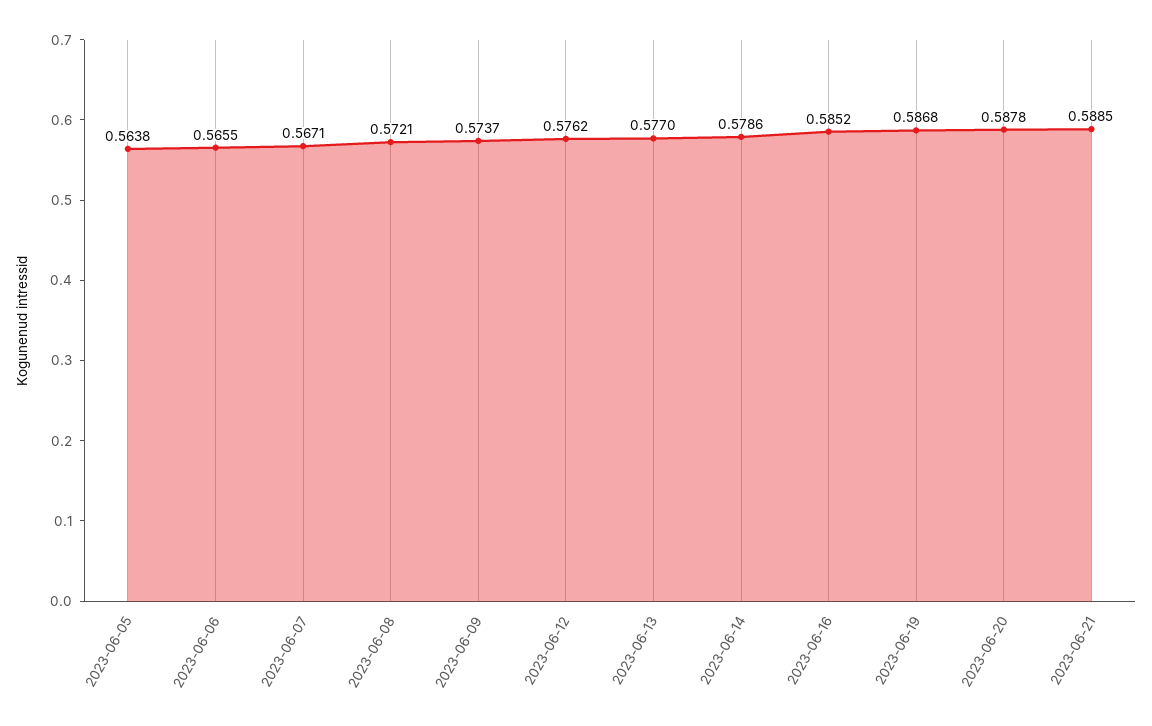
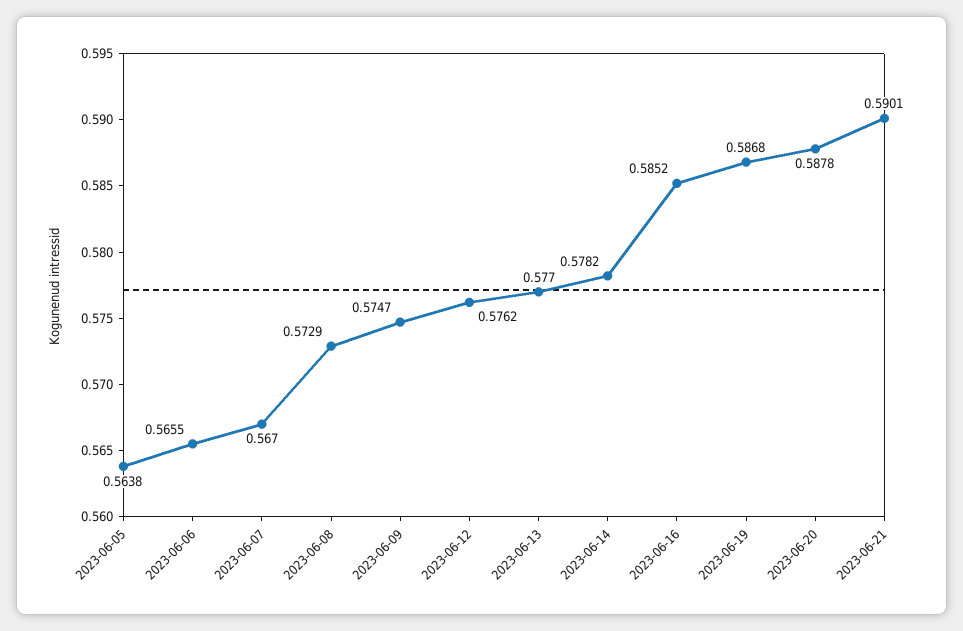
2023-06-07: 0.5671 -> 0.567
2023-06-08: 0.5721 -> 0.5729
2023-06-09: 0.5737 -> 0.5747
2023-06-14: 0.5786 -> 0.5782
2023-06-21: 0.5885 -> 0.5901

